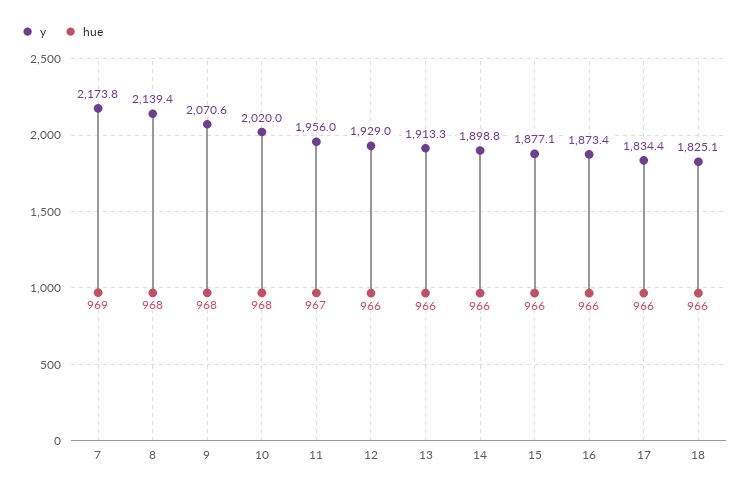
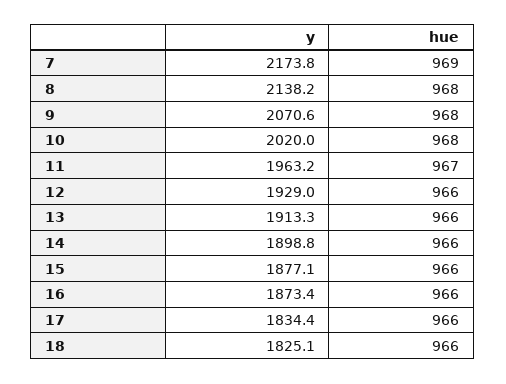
y, 8: 2139.4 -> 2138.2
y, 11: 1956 -> 1963.2

